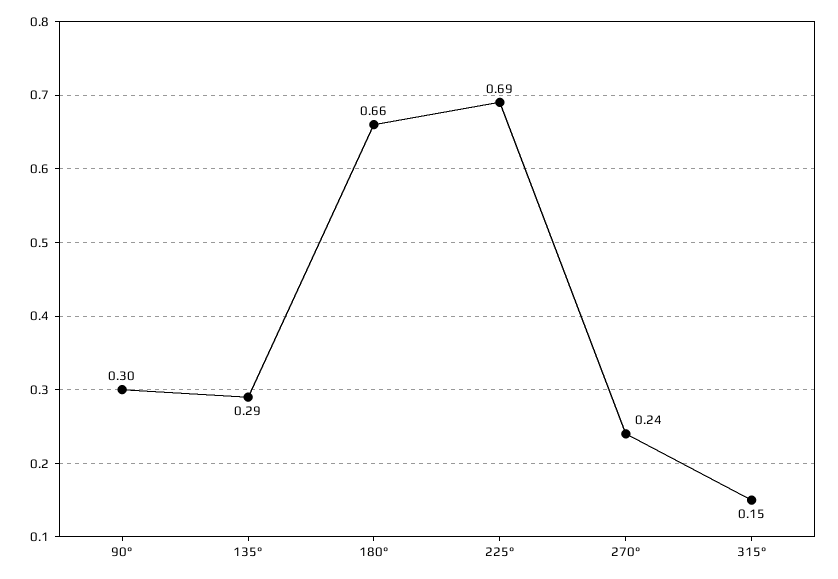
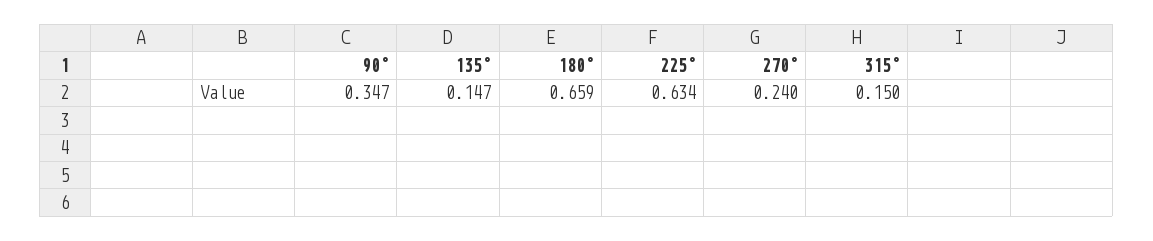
90°: 0.3 -> 0.347
135°: 0.29 -> 0.147
225°: 0.69 -> 0.634

